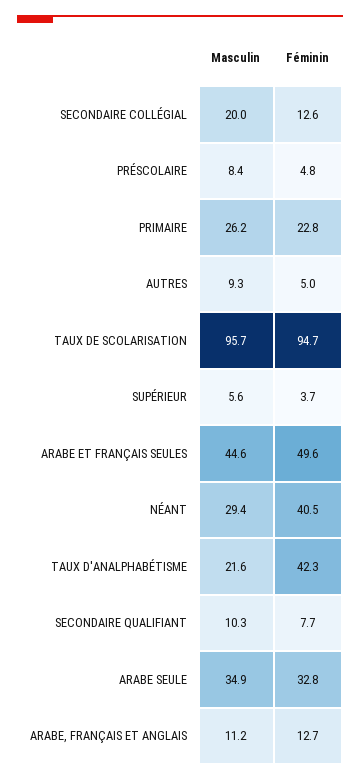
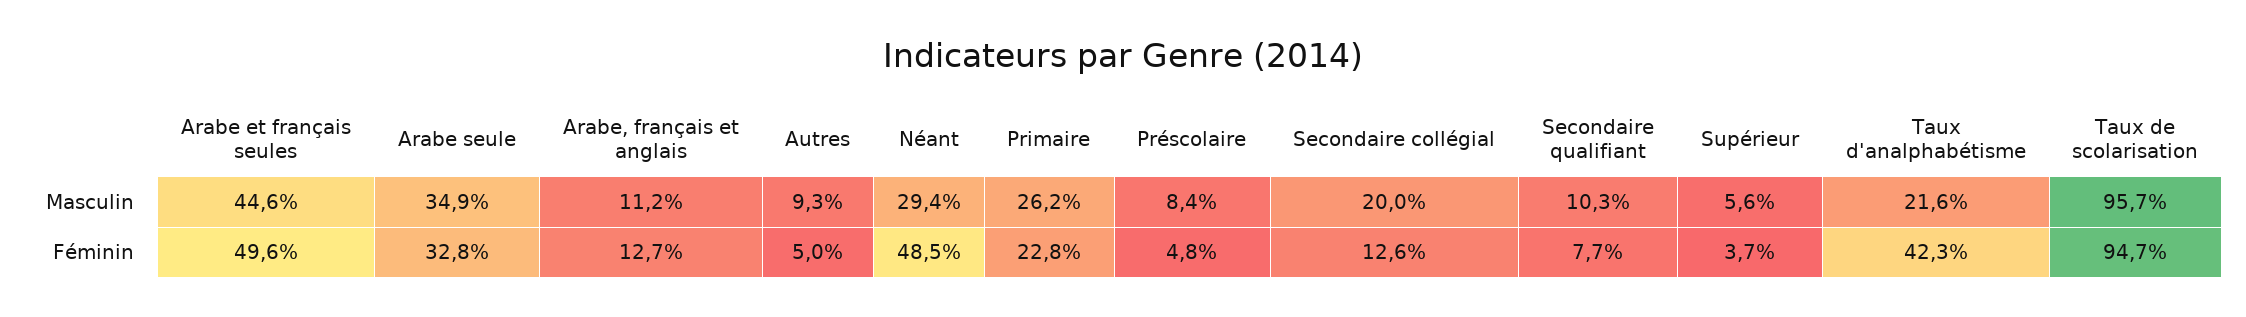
Féminin, NÉANT: 40.5 -> 48.5

